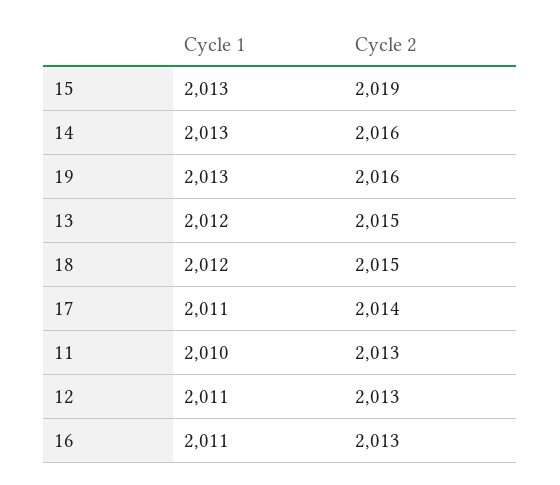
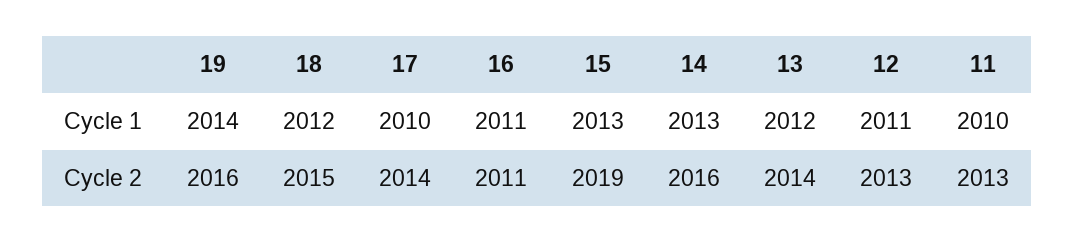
Cycle 1, 19: 2013 -> 2014
Cycle 2, 13: 2015 -> 2014
Cycle 1, 17: 2011 -> 2010
Cycle 2, 16: 2013 -> 2011

